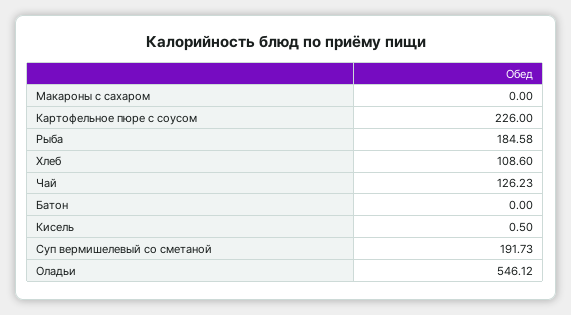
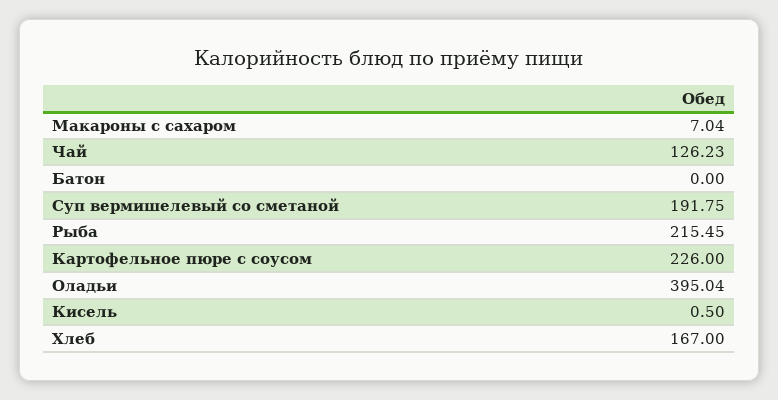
Макароны с сахаром: 0 -> 7.04
Рыба: 184.58 -> 215.45
Хлеб: 108.6 -> 167
Суп вермишелевый со сметаной: 191.73 -> 191.75
Оладьи: 546.12 -> 395.04

